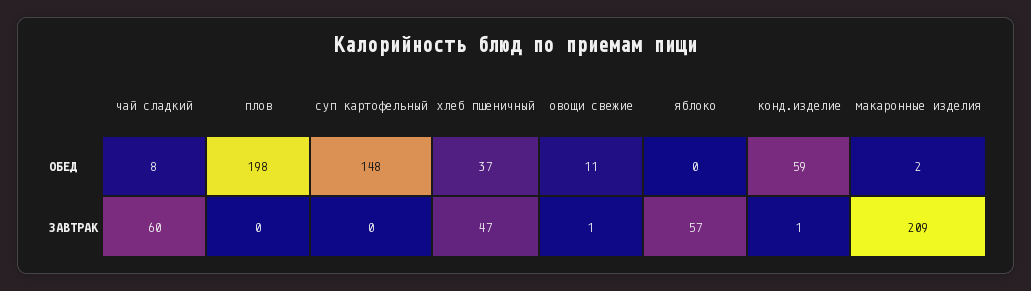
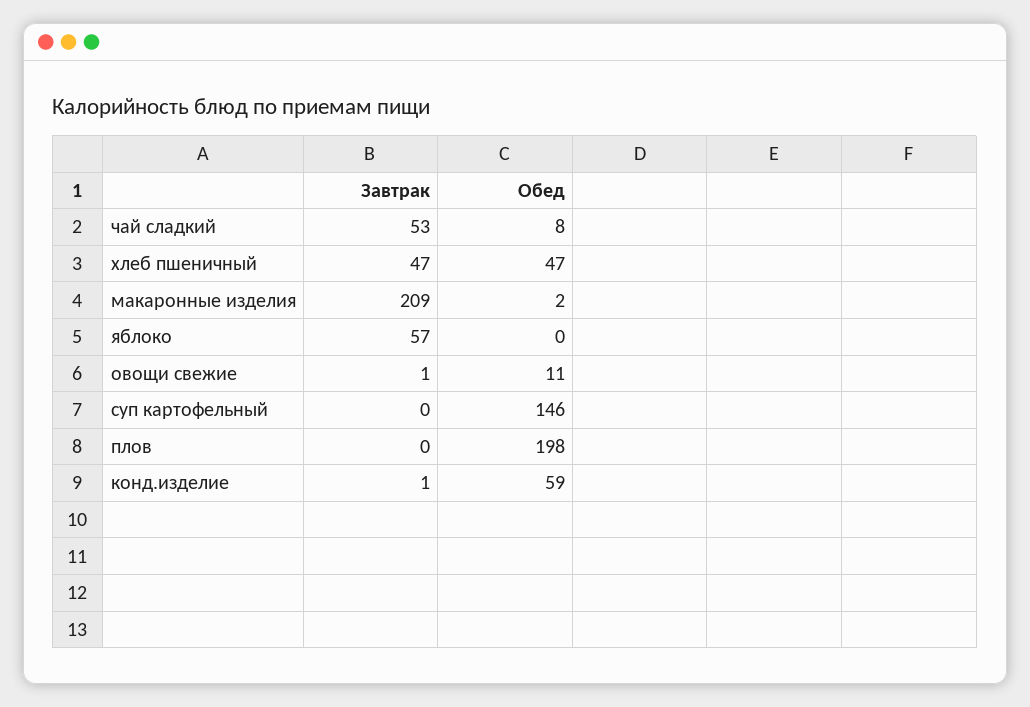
суп картофельный, ОБЕД: 148 -> 146
хлеб пшеничный, ОБЕД: 37 -> 47
чай сладкий, ЗАВТРАК: 60 -> 53

